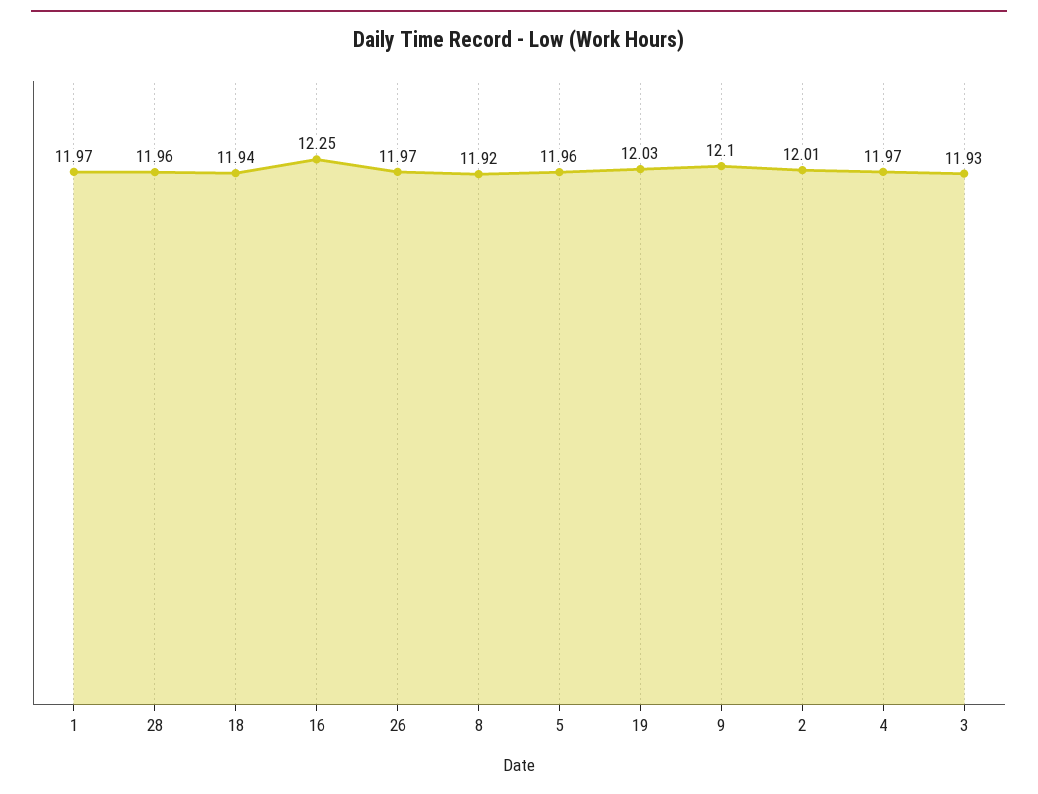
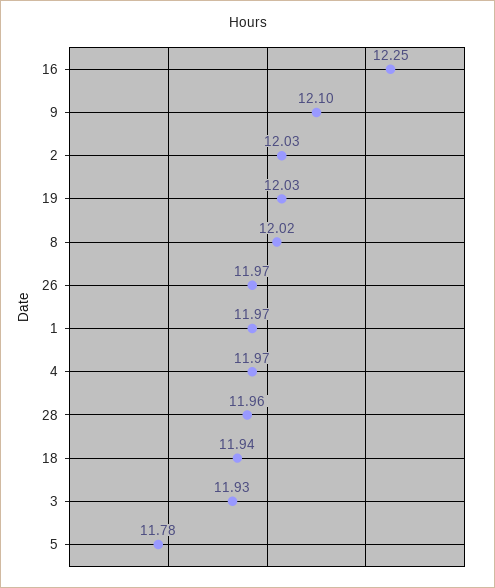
8: 11.92 -> 12.02
5: 11.96 -> 11.78
2: 12.01 -> 12.03

